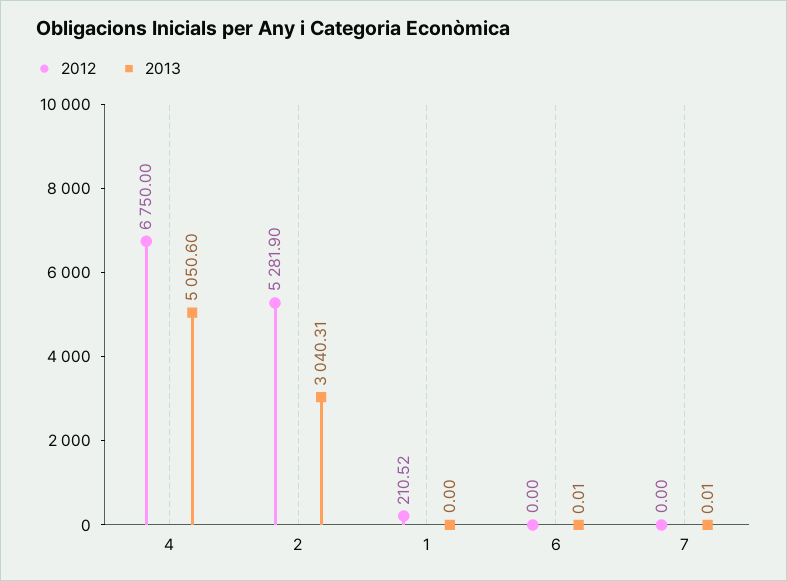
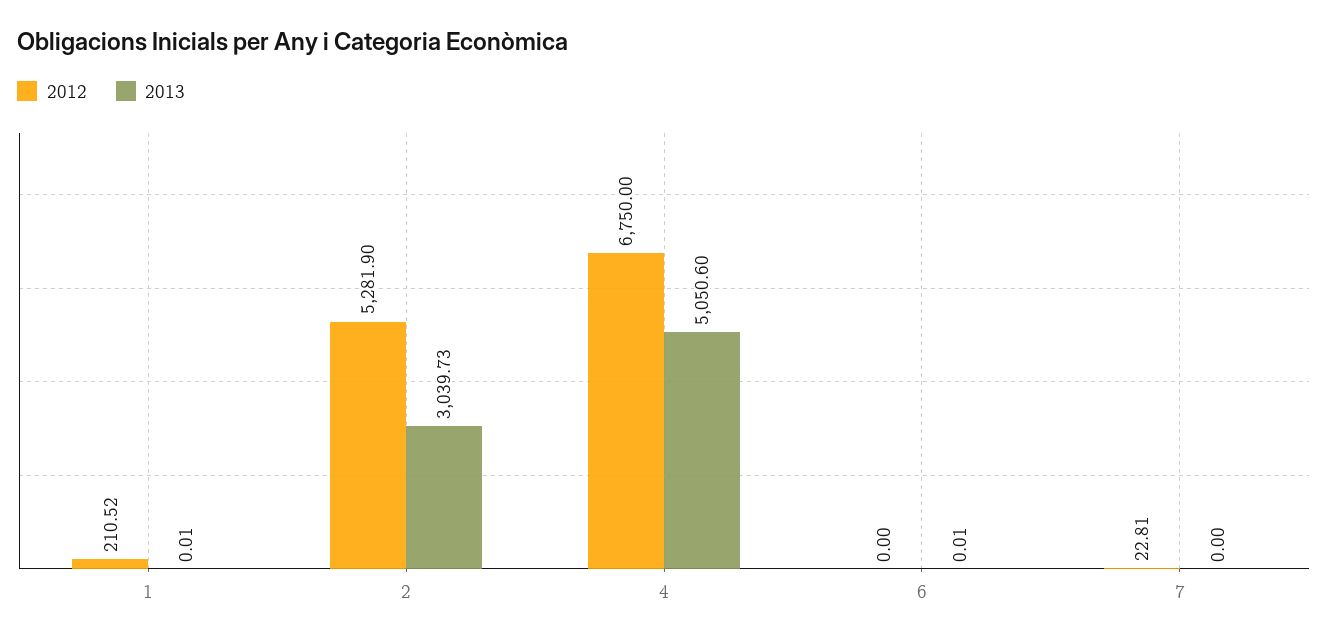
2013, 2: 3040.31 -> 3039.73
2013, 1: 0 -> 0.01
2012, 7: 0 -> 22.81
2013, 7: 0.01 -> 0

